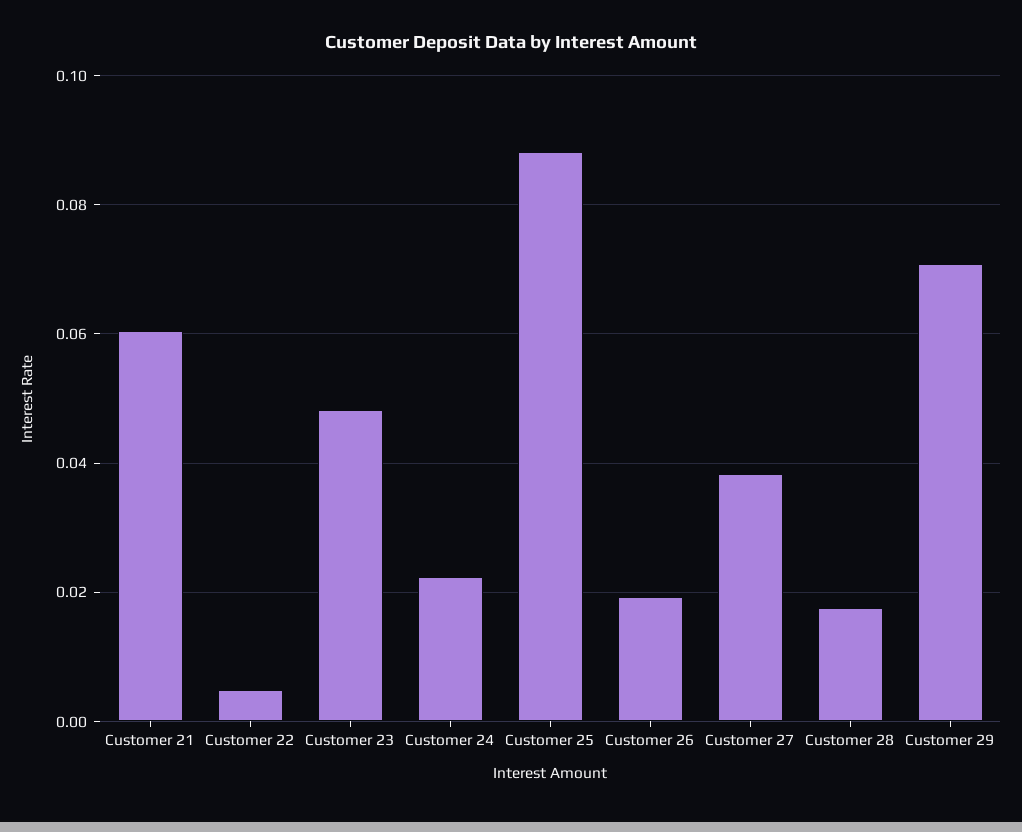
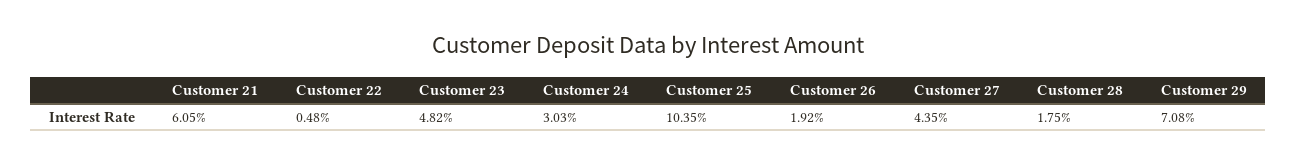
Customer 24: 0.022 -> 0.0303
Customer 25: 0.088 -> 0.1035
Customer 27: 0.038 -> 0.0435

